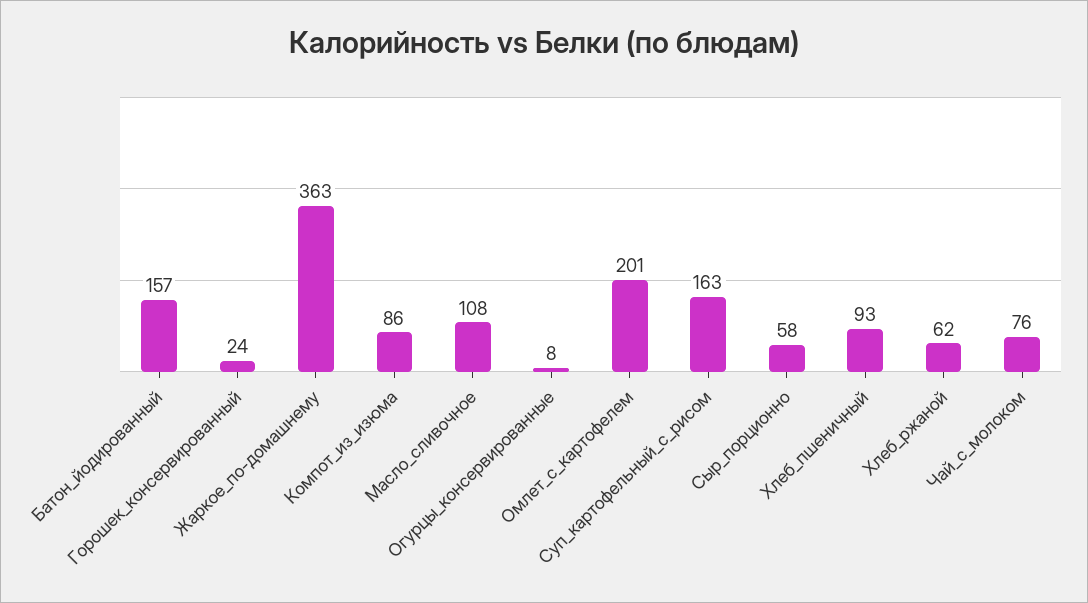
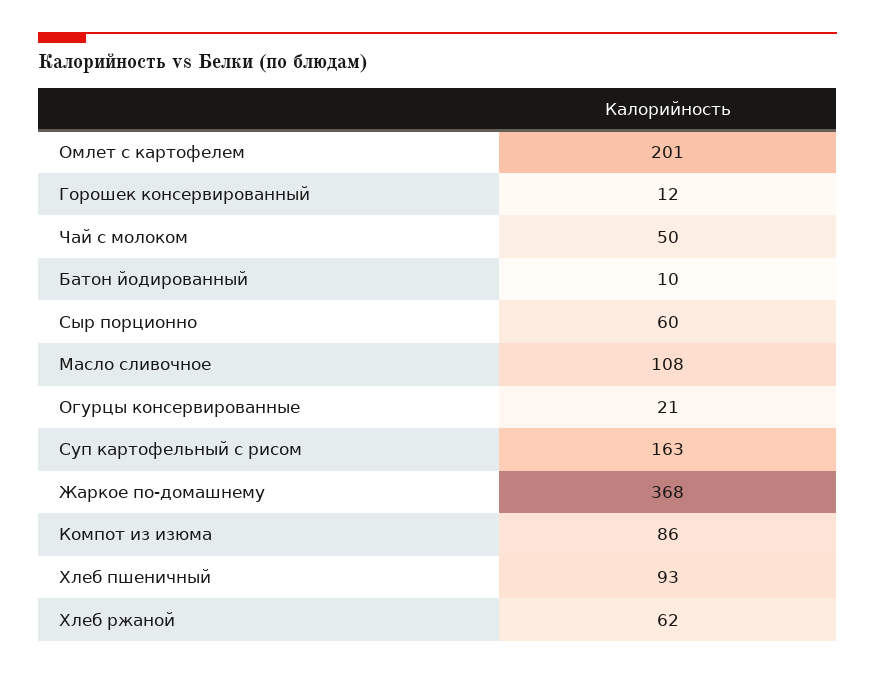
Батон_йодированный: 157 -> 10
Горошек_консервированный: 24 -> 12
Жаркое_по-домашнему: 363 -> 368
Огурцы_консервированные: 8 -> 21
Сыр_порционно: 58 -> 60
Чай_с_молоком: 76 -> 50

